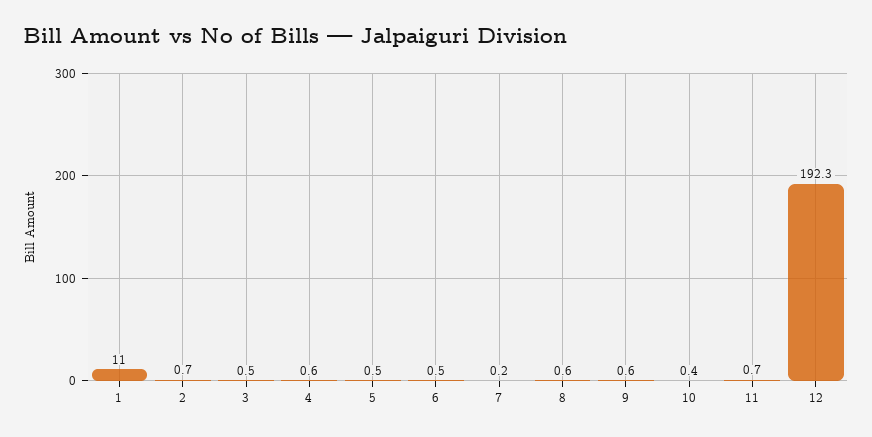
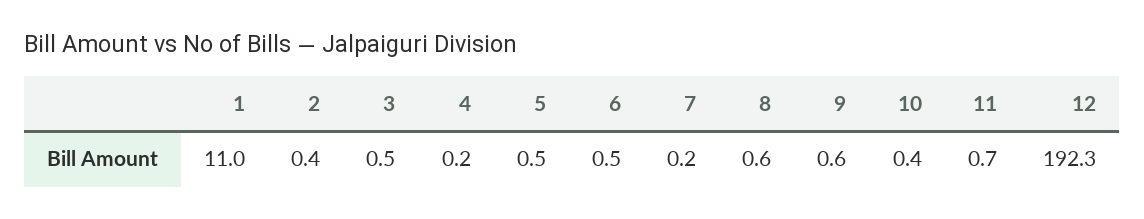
2: 0.7 -> 0.4
4: 0.6 -> 0.2

